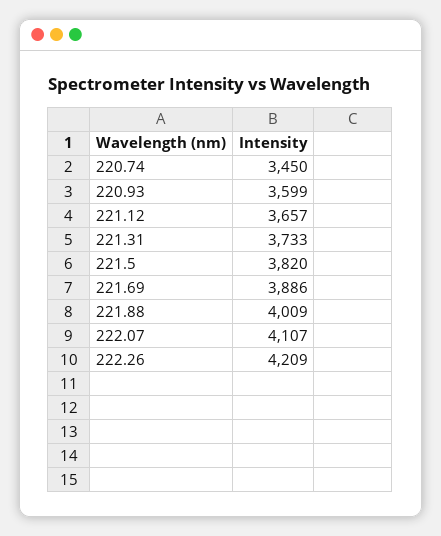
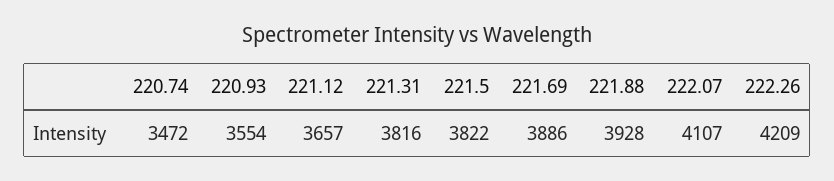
220.74: 3450 -> 3472
220.93: 3599 -> 3554
221.31: 3733 -> 3816
221.5: 3820 -> 3822
221.88: 4009 -> 3928

